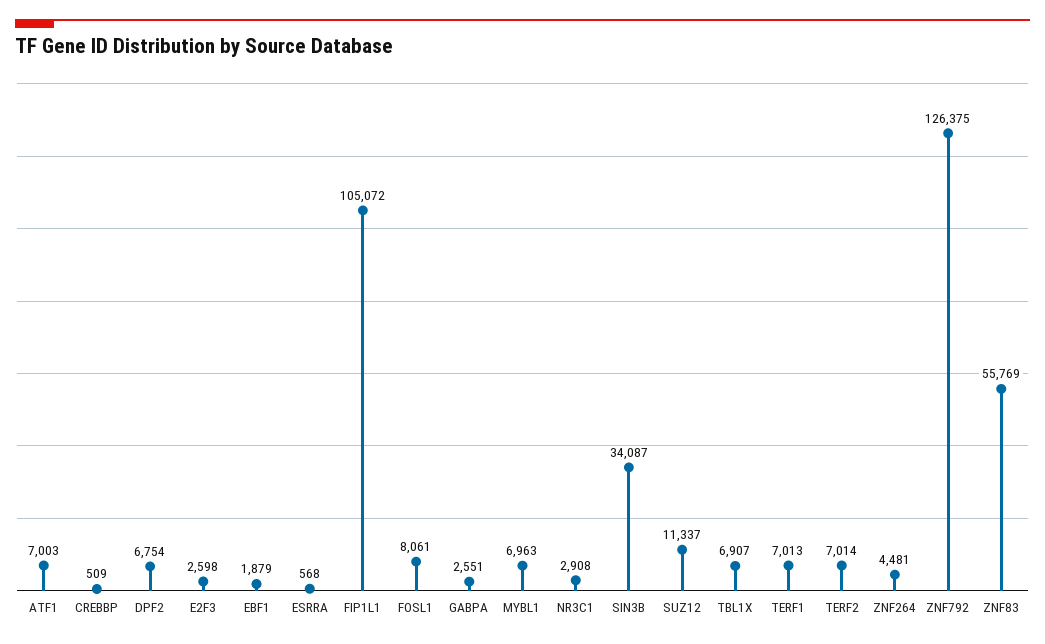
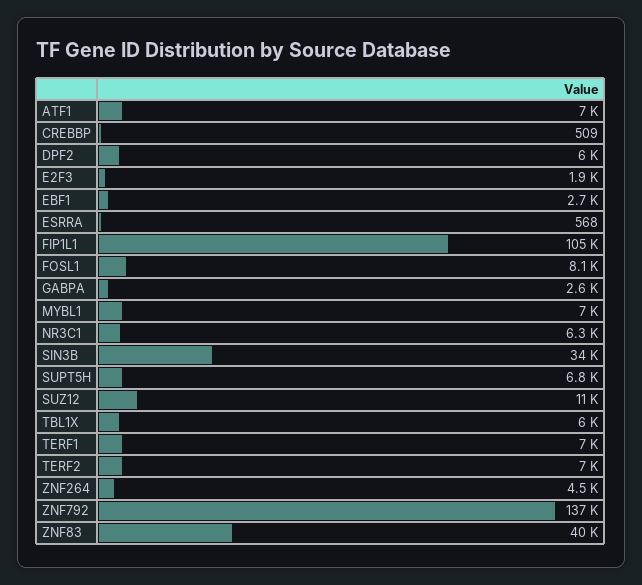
DPF2: 6754 -> 6000
E2F3: 2598 -> 1900
EBF1: 1879 -> 2700
NR3C1: 2908 -> 6300
TBL1X: 6907 -> 6000
ZNF792: 126375 -> 137000
ZNF83: 55769 -> 40000
SUPT5H: none -> 6800

